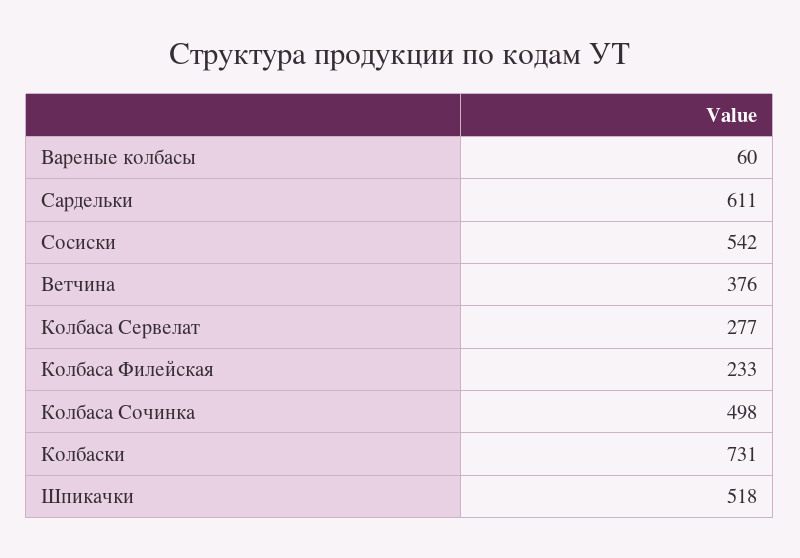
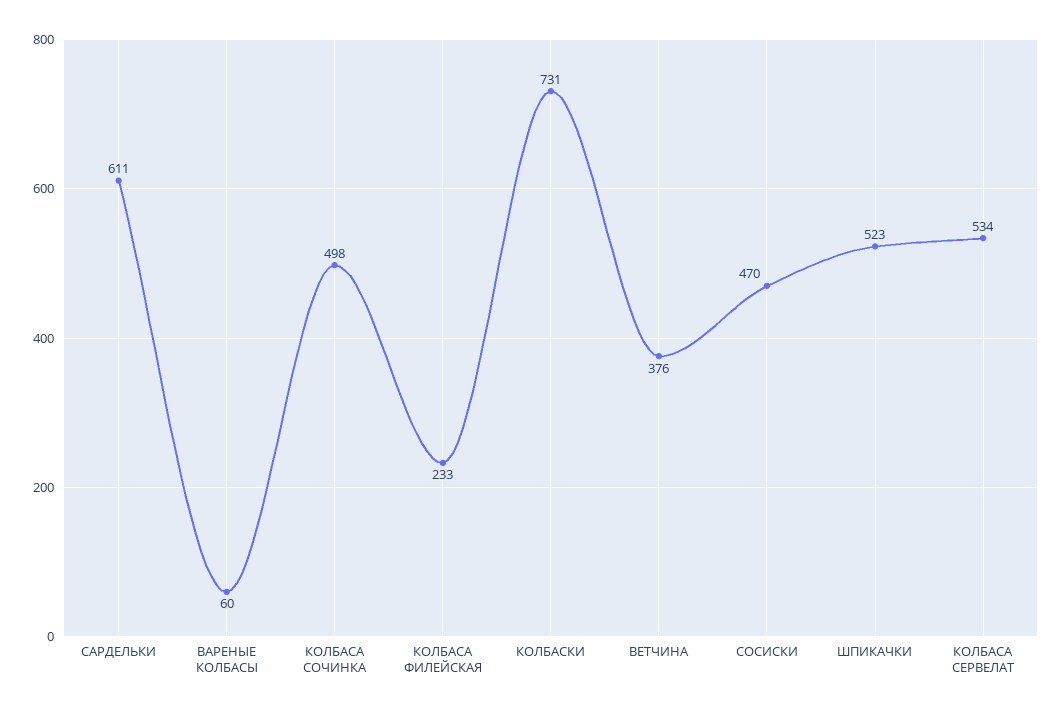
Сосиски: 542 -> 470
Колбаса Сервелат: 277 -> 534
Шпикачки: 518 -> 523

